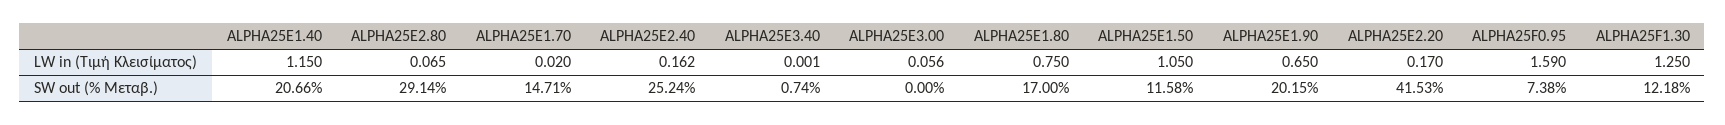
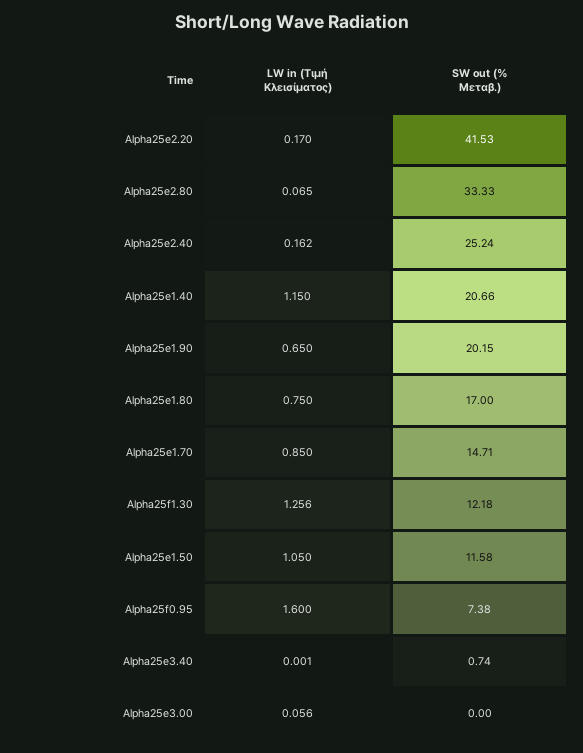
ALPHA25E1.70, LW in (Τιμή Κλεισίματος): 0.02 -> 0.85
ALPHA25F0.95, LW in (Τιμή Κλεισίματος): 1.59 -> 1.6
ALPHA25F1.30, LW in (Τιμή Κλεισίματος): 1.25 -> 1.256
ALPHA25E2.80, SW out (% Μεταβ.): 29.14 -> 33.33

